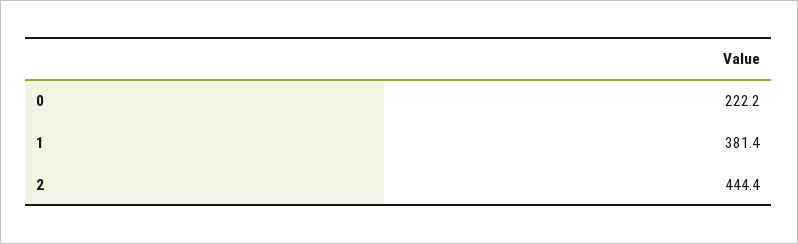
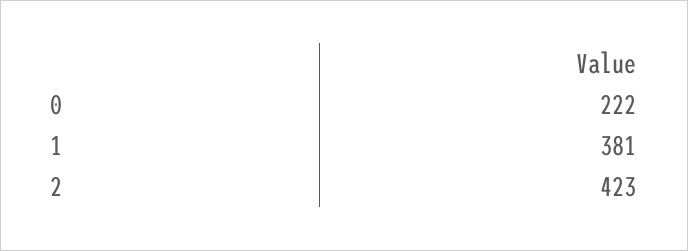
2: 444.4 -> 423

